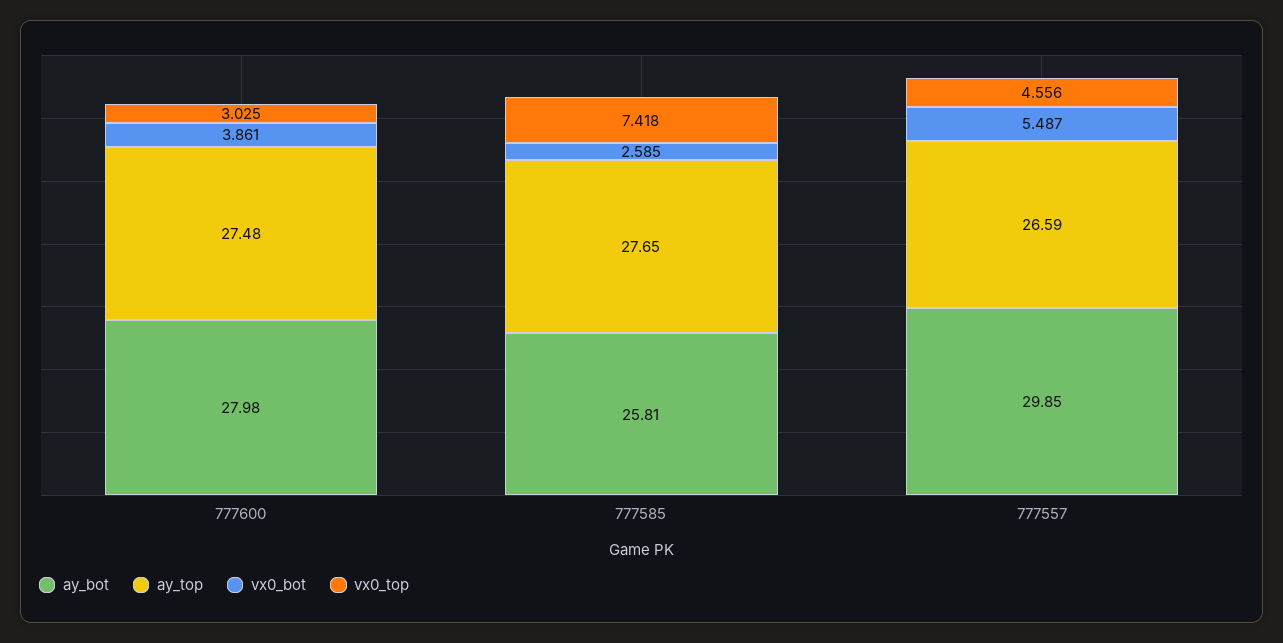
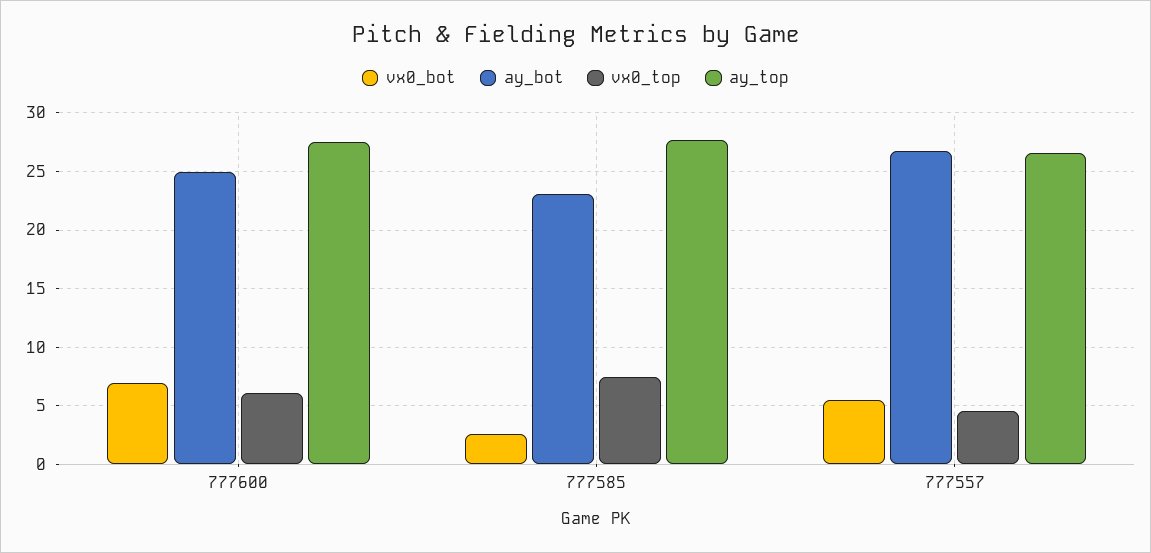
ay_bot, 777600: 27.98 -> 25
vx0_bot, 777600: 3.861 -> 7
vx0_top, 777600: 3.025 -> 6
ay_bot, 777585: 25.81 -> 23
ay_bot, 777557: 29.85 -> 27

